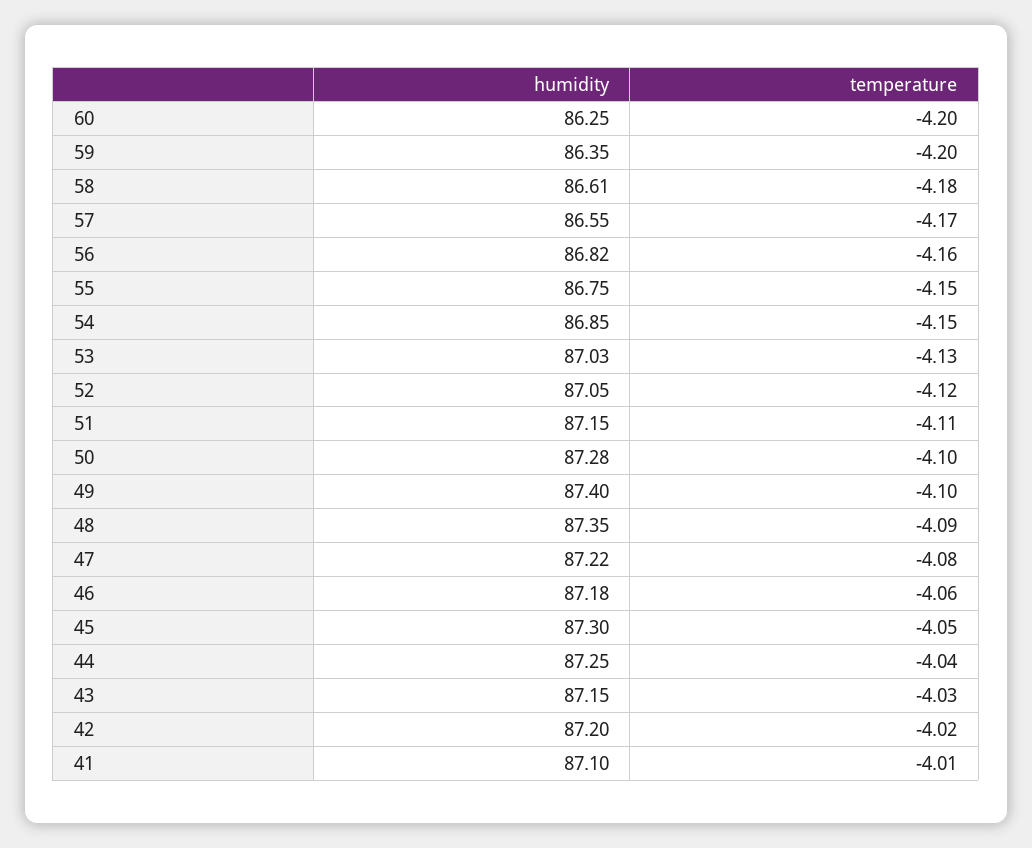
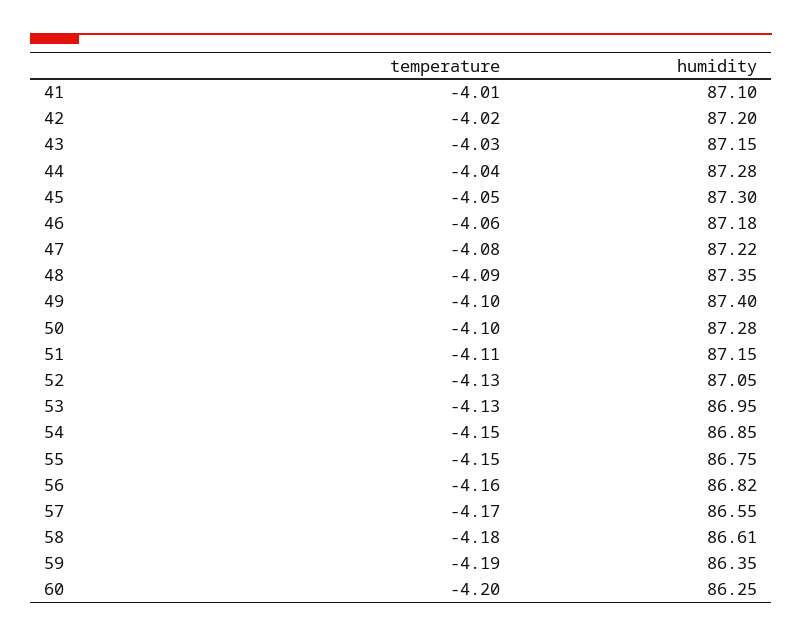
temperature, 59: -4.2 -> -4.19
humidity, 53: 87.03 -> 86.95
temperature, 52: -4.12 -> -4.13
humidity, 44: 87.25 -> 87.28

